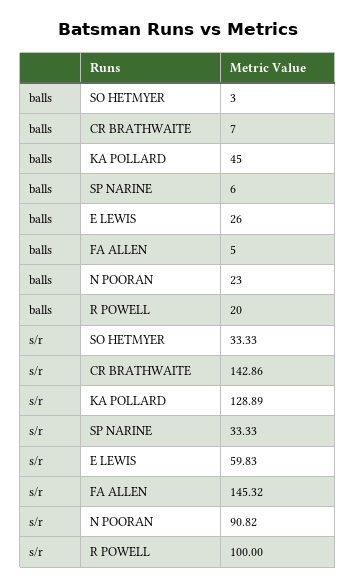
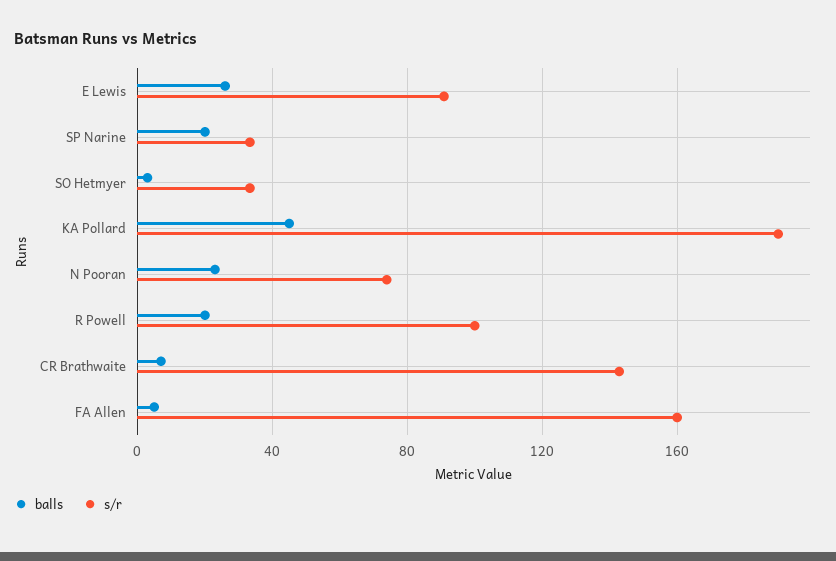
balls, SP NARINE: 6 -> 20
s/r, KA POLLARD: 128.89 -> 190
s/r, E LEWIS: 59.83 -> 90
s/r, FA ALLEN: 145.32 -> 160
s/r, N POORAN: 90.82 -> 75

